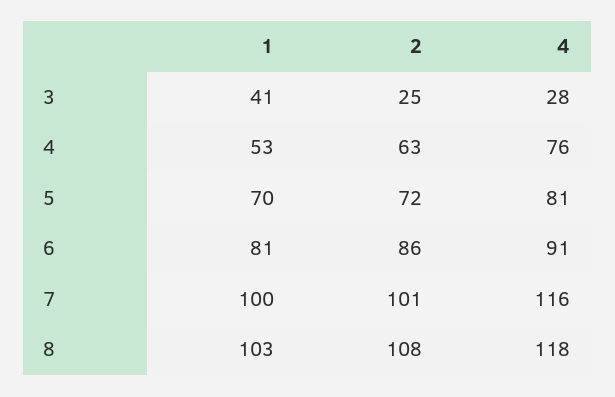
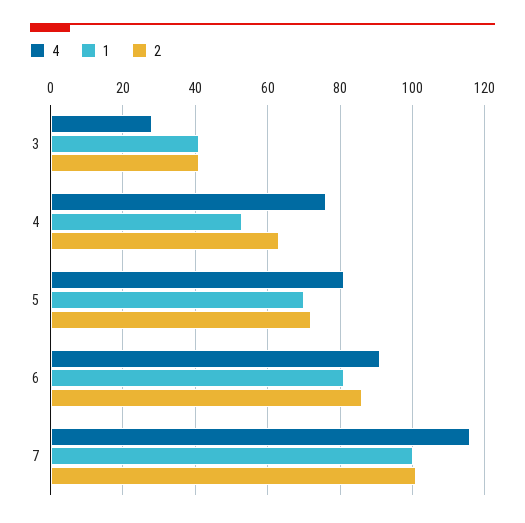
2, 3: 25 -> 40
1, 8: 103 -> none
2, 8: 108 -> none
4, 8: 118 -> none

